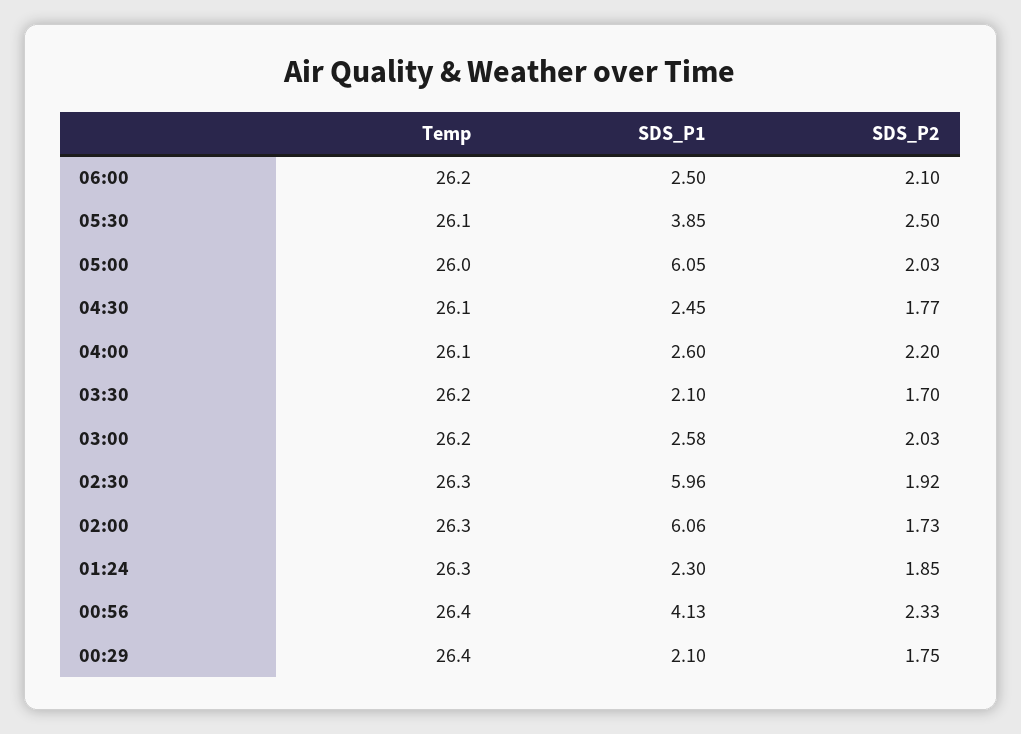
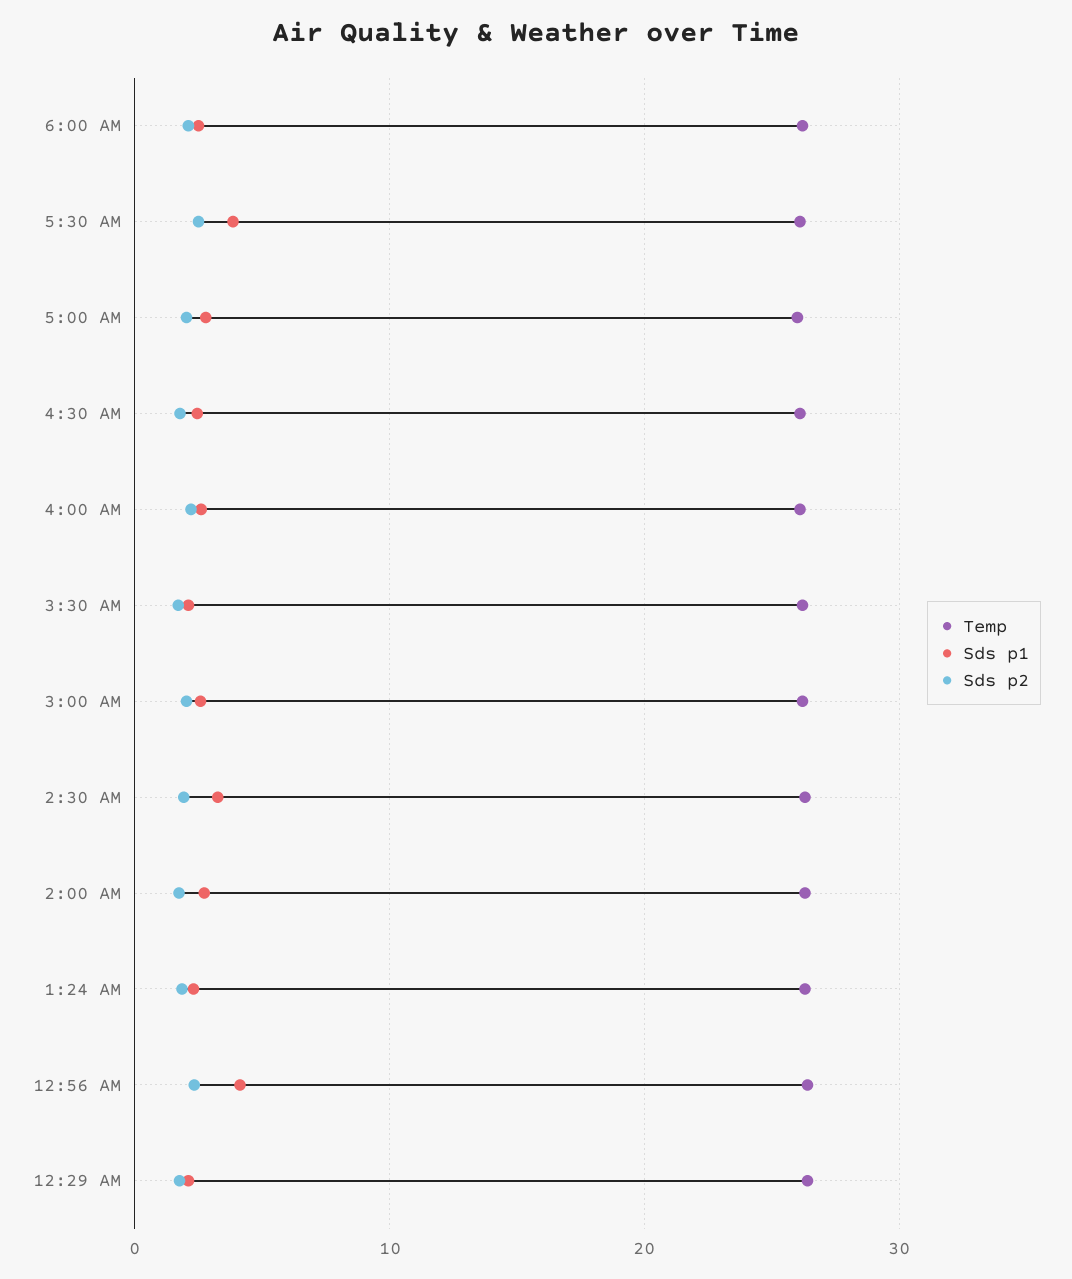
SDS_P1, 05:00: 6.05 -> 3
SDS_P1, 02:30: 5.96 -> 3
SDS_P1, 02:00: 6.06 -> 3

